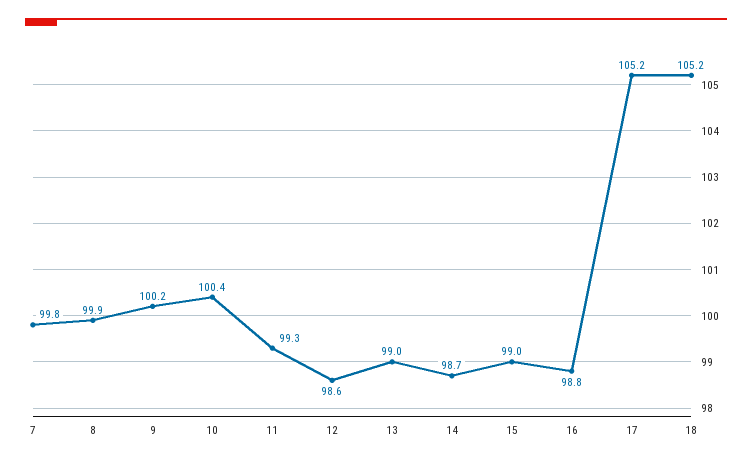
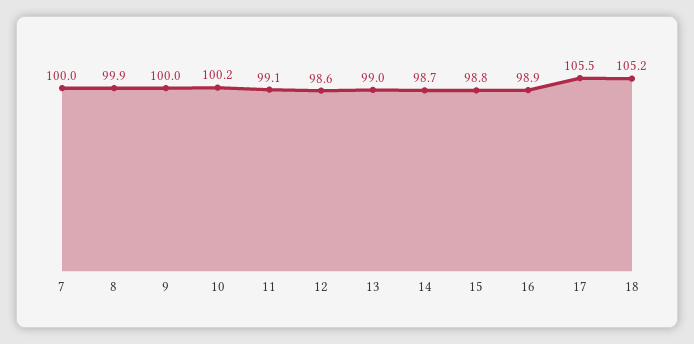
7: 99.8 -> 100
9: 100.2 -> 100
10: 100.4 -> 100.2
11: 99.3 -> 99.1
15: 99 -> 98.8
16: 98.8 -> 98.9
17: 105.2 -> 105.5

